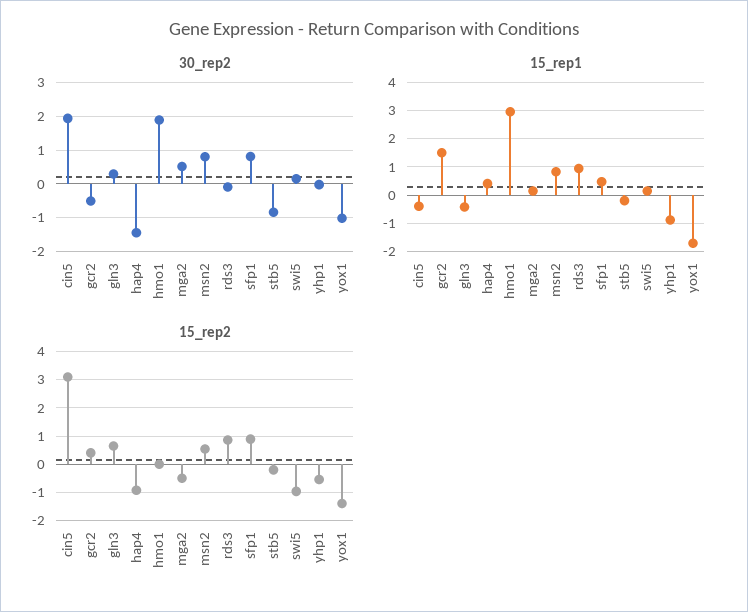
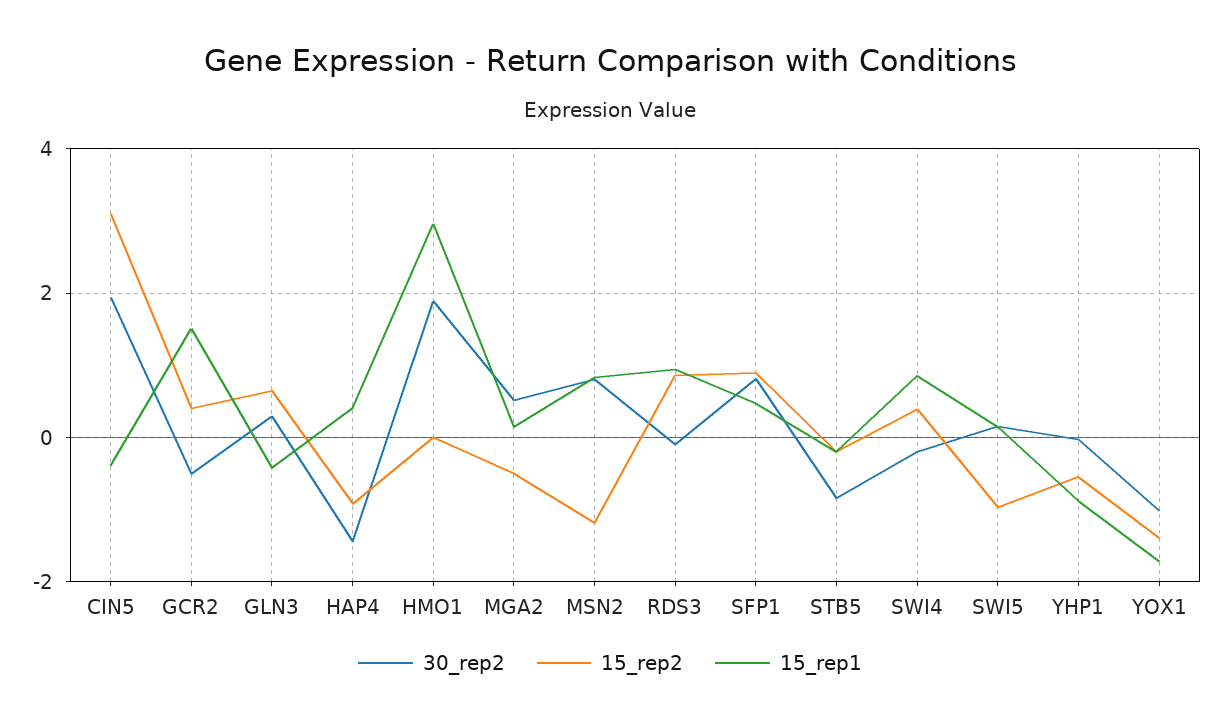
15_rep2, msn2: 0.5 -> -1.2
30_rep2, SWI4: none -> -0.2
15_rep2, SWI4: none -> 0.4
15_rep1, SWI4: none -> 0.8

